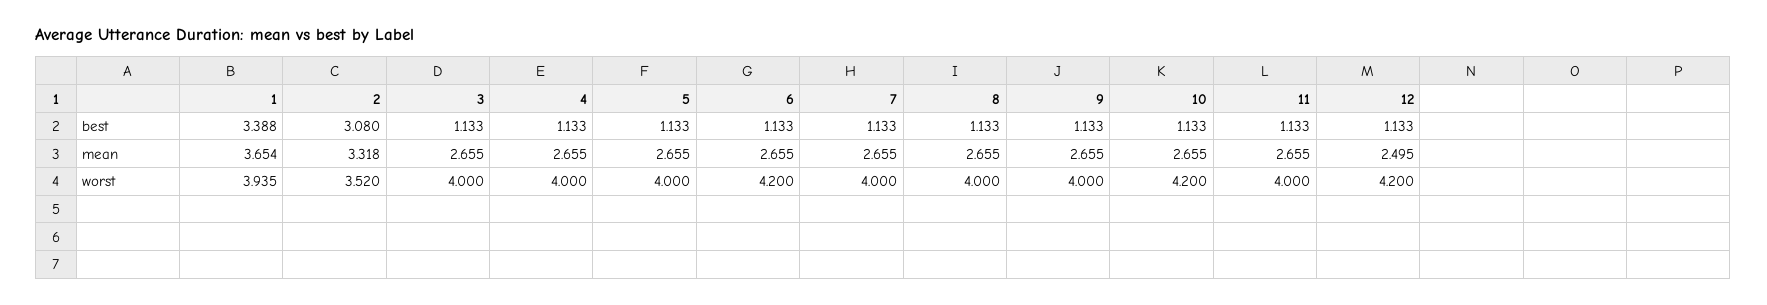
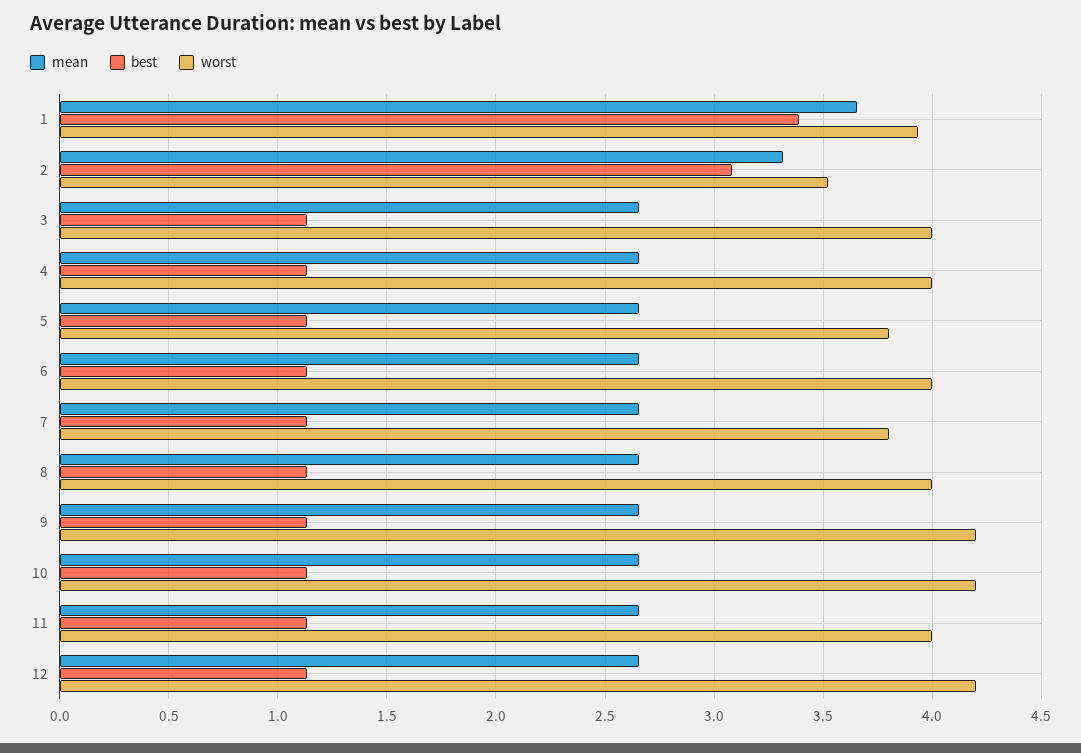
mean, 12: 2.495 -> 2.65
worst, 5: 4 -> 3.8
worst, 6: 4.2 -> 4
worst, 7: 4 -> 3.8
worst, 9: 4 -> 4.2

